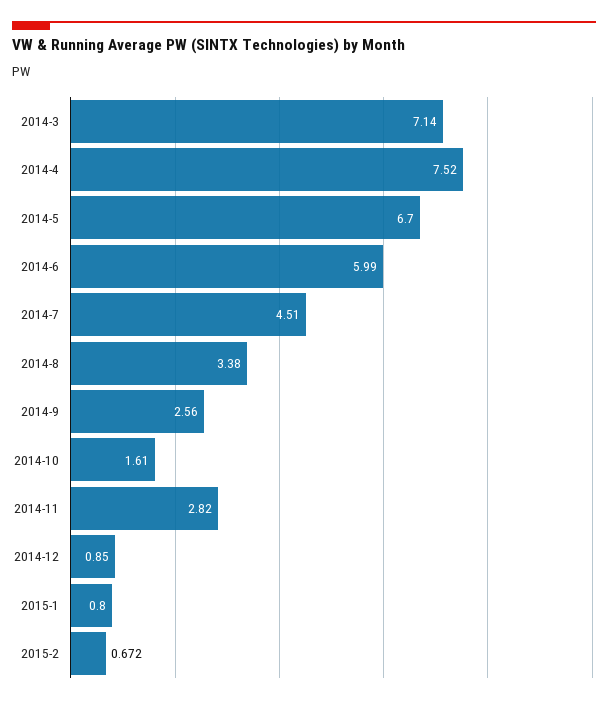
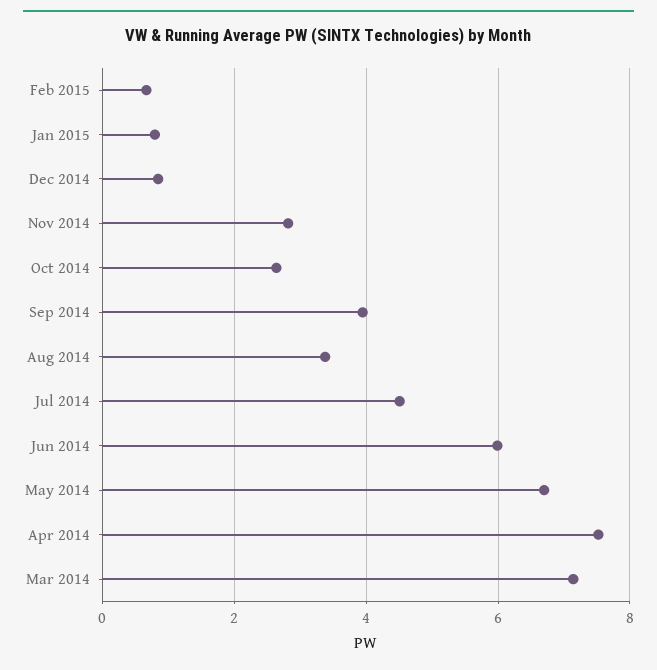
2014-9: 2.56 -> 4
2014-10: 1.61 -> 2.6

